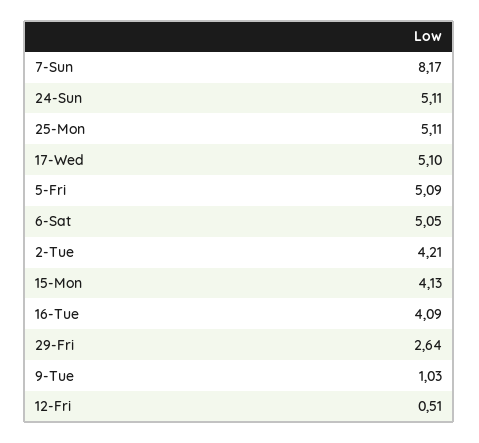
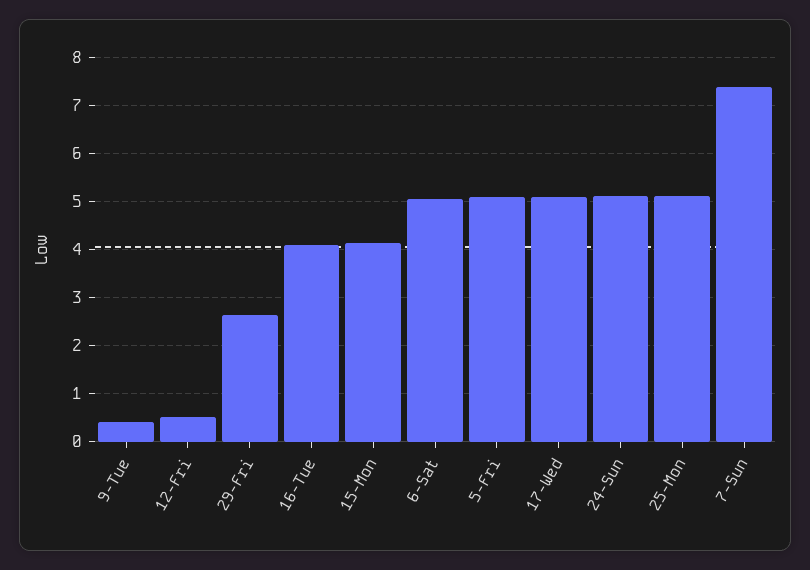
7-Sun: 8.17 -> 7.4
2-Tue: 4.21 -> none
9-Tue: 1.03 -> 0.4

